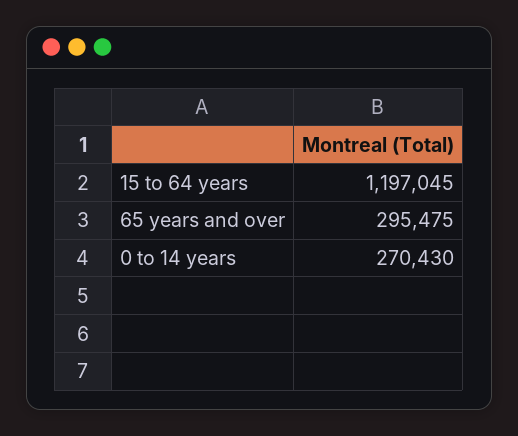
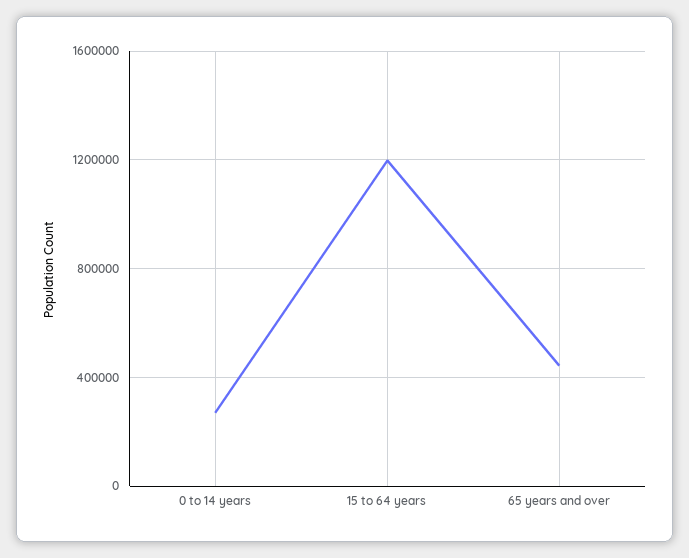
65 years and over: 295475 -> 450000

